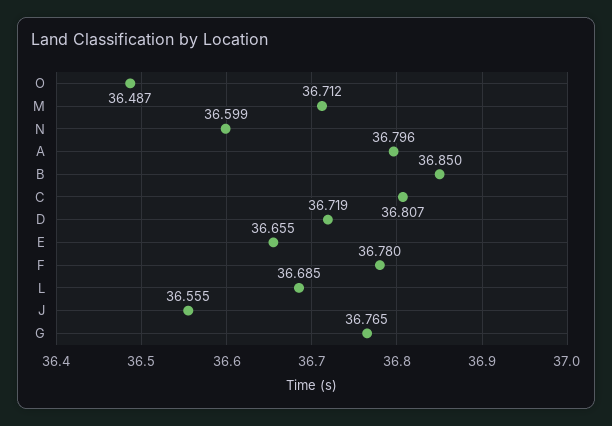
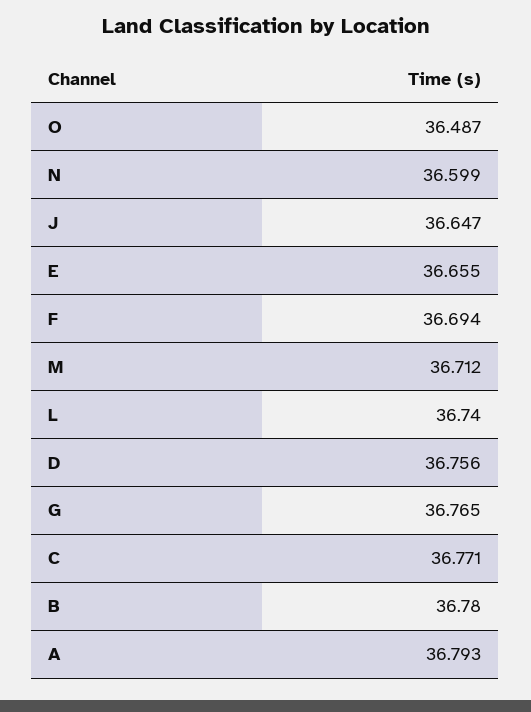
A: 36.796 -> 36.793
B: 36.85 -> 36.78
C: 36.807 -> 36.771
D: 36.719 -> 36.756
F: 36.78 -> 36.694
L: 36.685 -> 36.74
J: 36.555 -> 36.647

